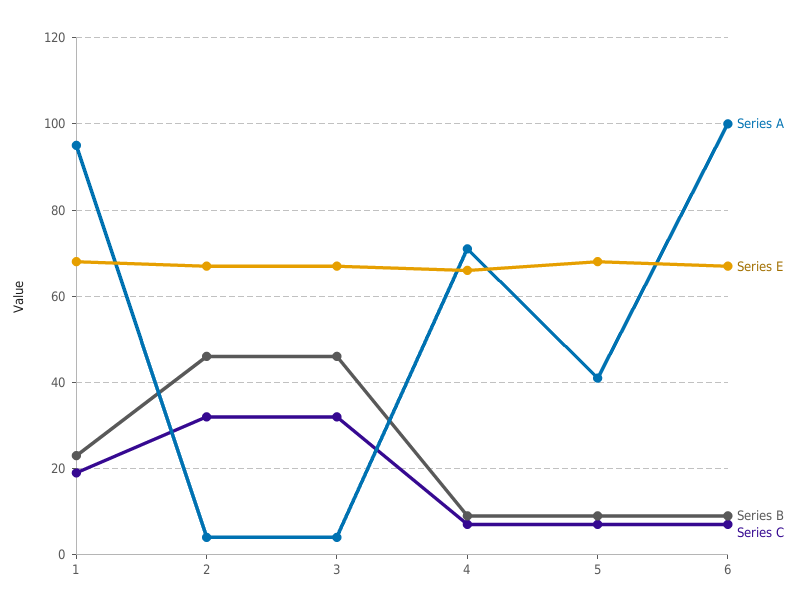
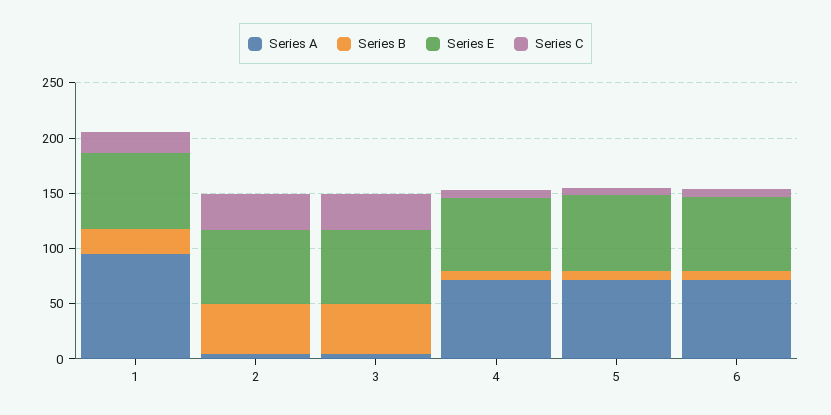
Series A, 5: 40 -> 70
Series A, 6: 100 -> 70

